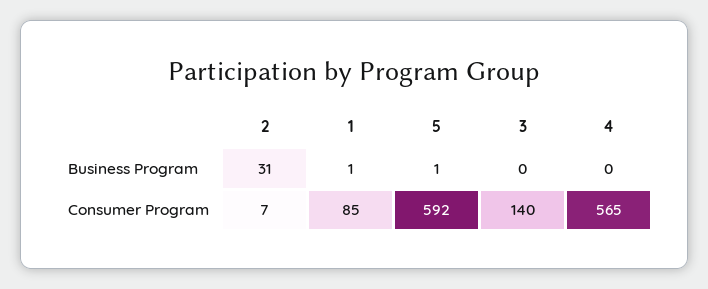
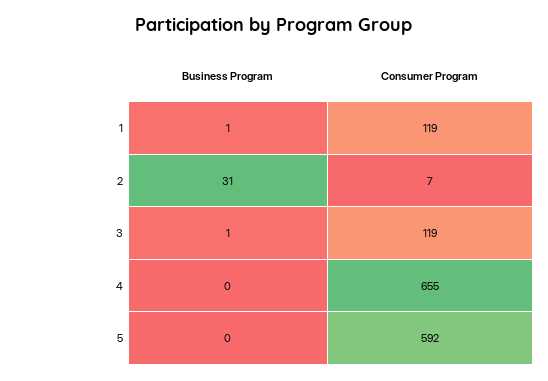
5, Business Program: 1 -> 0
3, Business Program: 0 -> 1
1, Consumer Program: 85 -> 119
3, Consumer Program: 140 -> 119
4, Consumer Program: 565 -> 655

